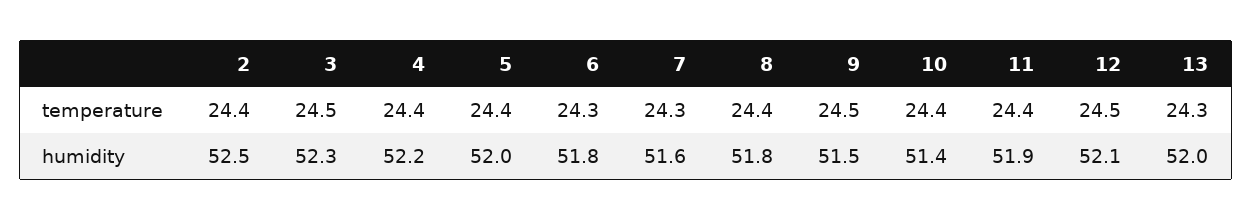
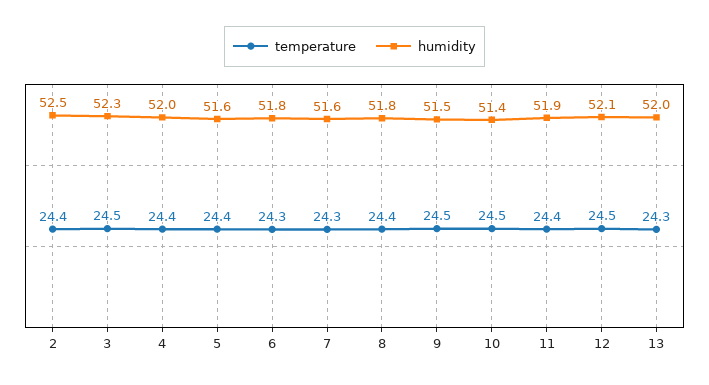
temperature, 10: 24.4 -> 24.5
humidity, 4: 52.2 -> 52
humidity, 5: 52 -> 51.6

